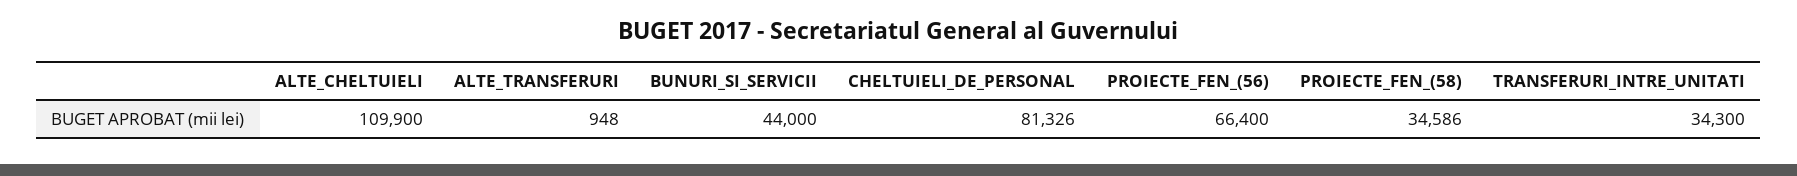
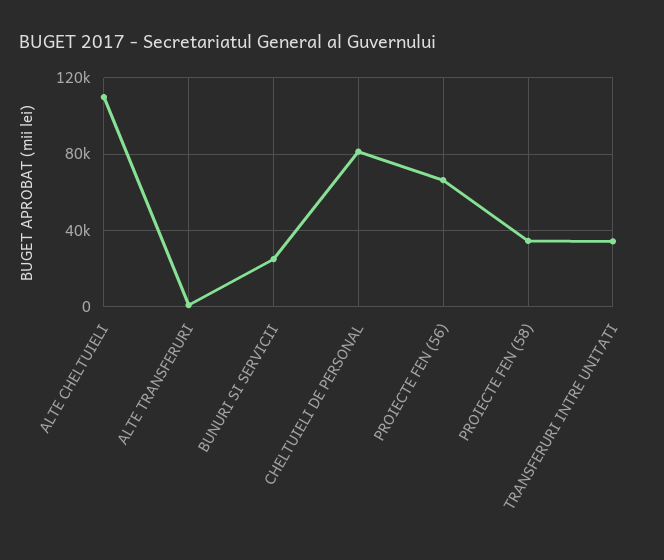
BUNURI_SI_SERVICII: 44000 -> 25000

